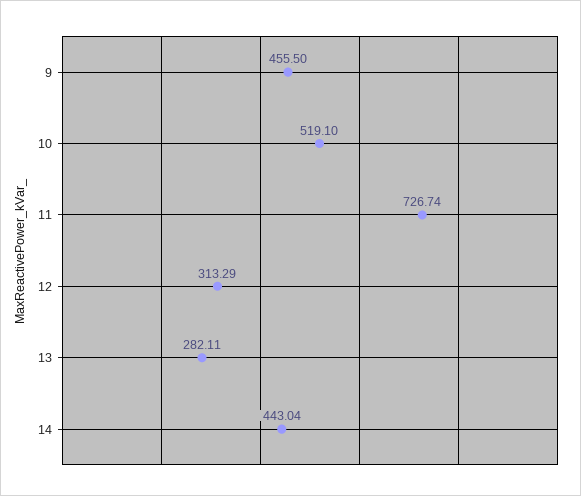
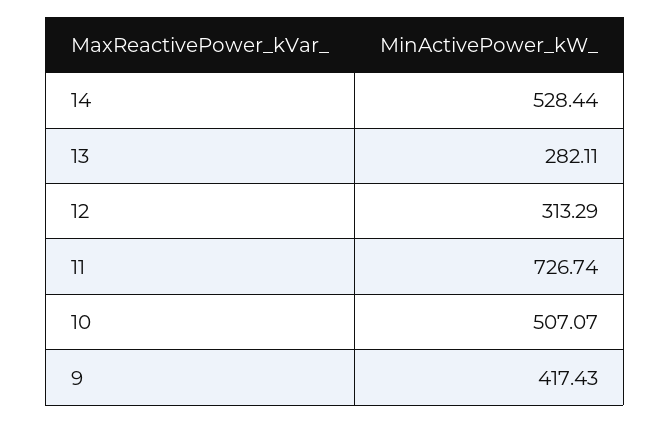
9: 455.5 -> 417.43
10: 519.1 -> 507.07
14: 443.04 -> 528.44

